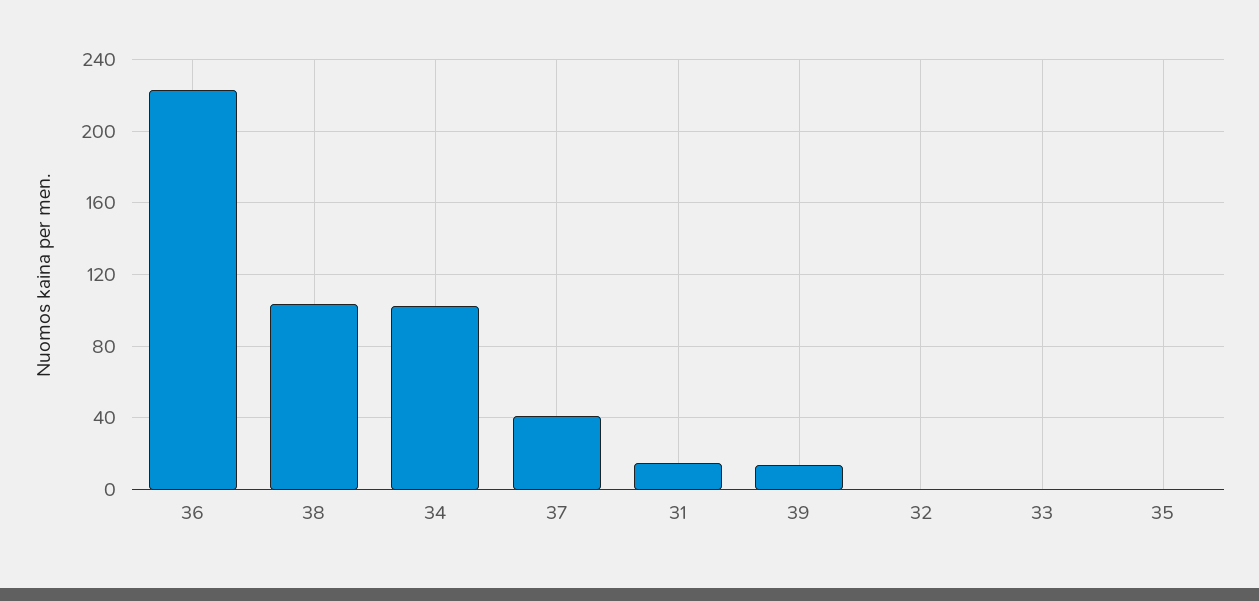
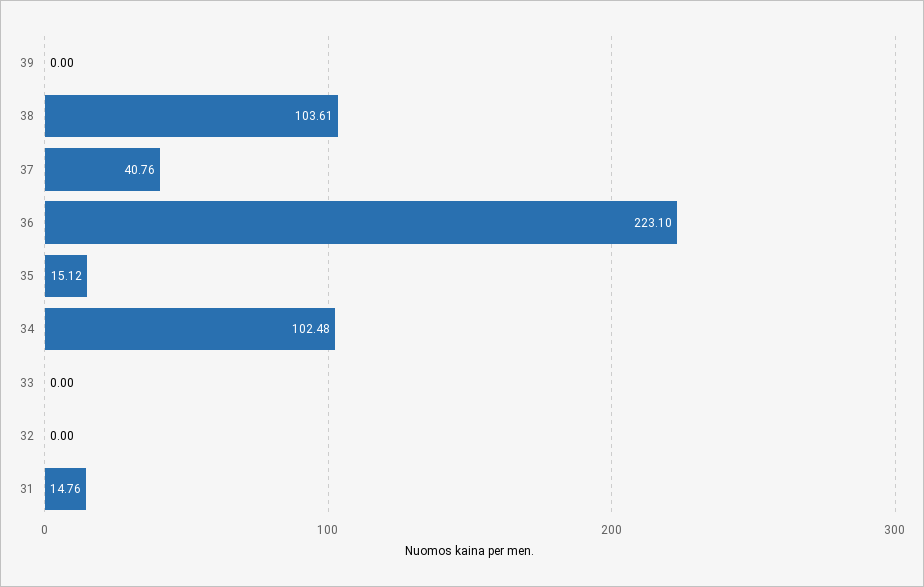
39: 15 -> 0
35: 0 -> 15.12

